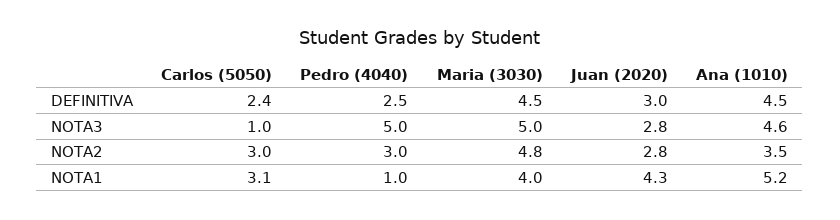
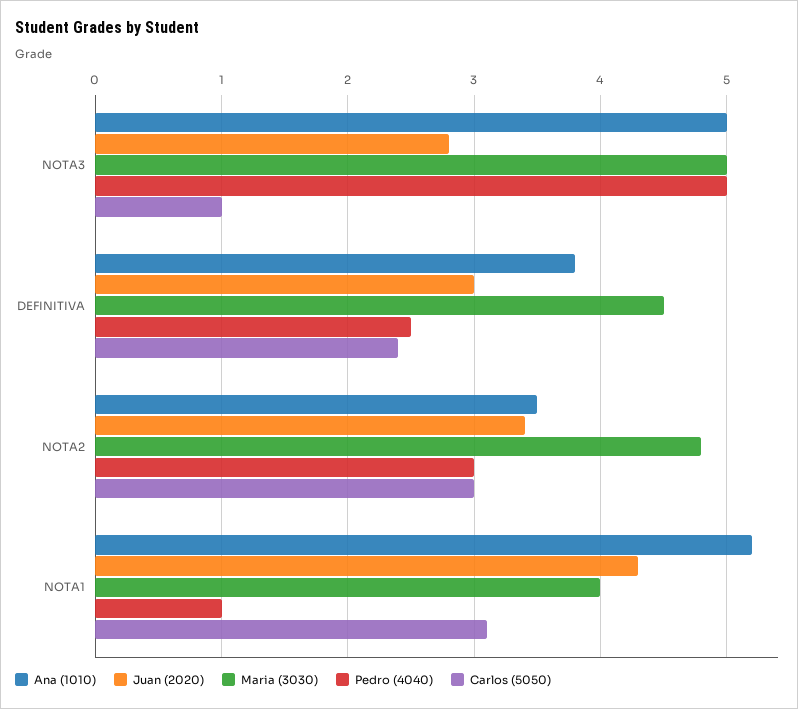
Ana (1010), DEFINITIVA: 4.5 -> 3.8
Ana (1010), NOTA3: 4.6 -> 5
Juan (2020), NOTA2: 2.8 -> 3.4

